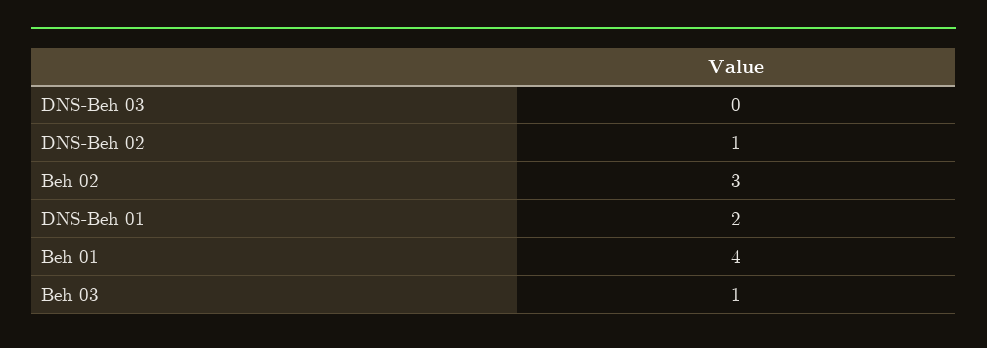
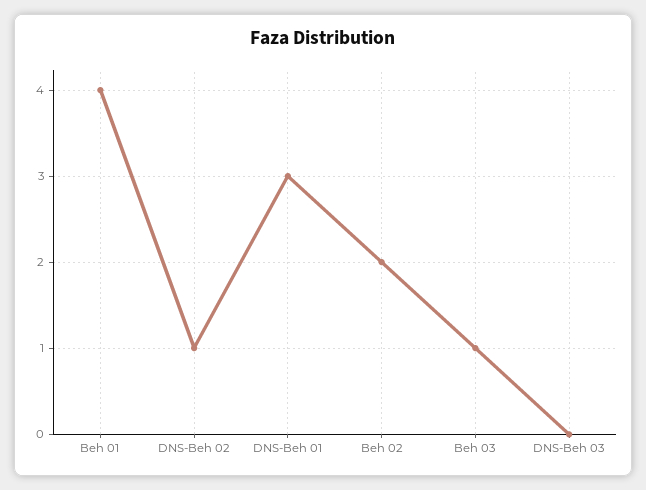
Beh 02: 3 -> 2
DNS-Beh 01: 2 -> 3

